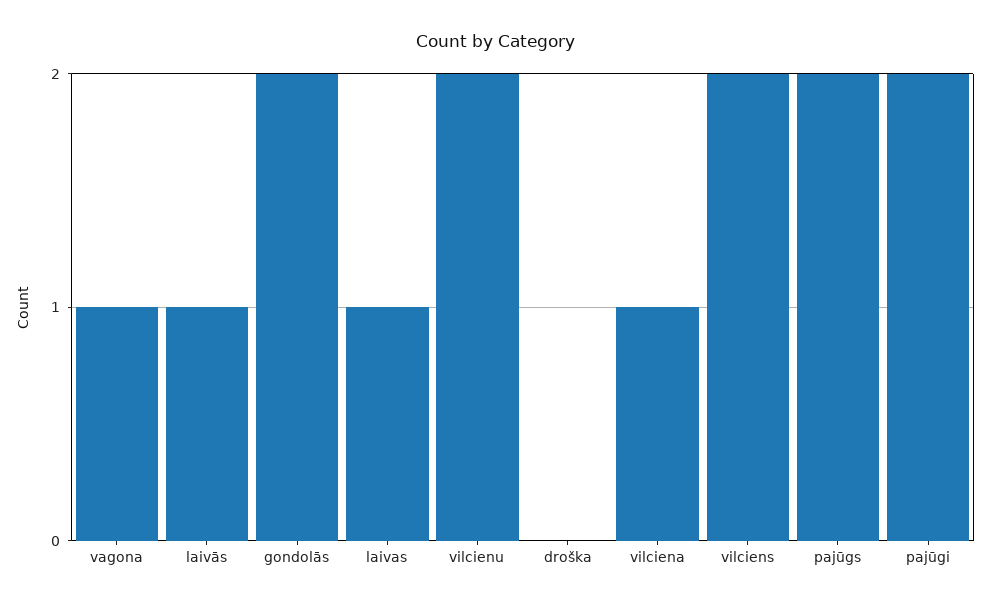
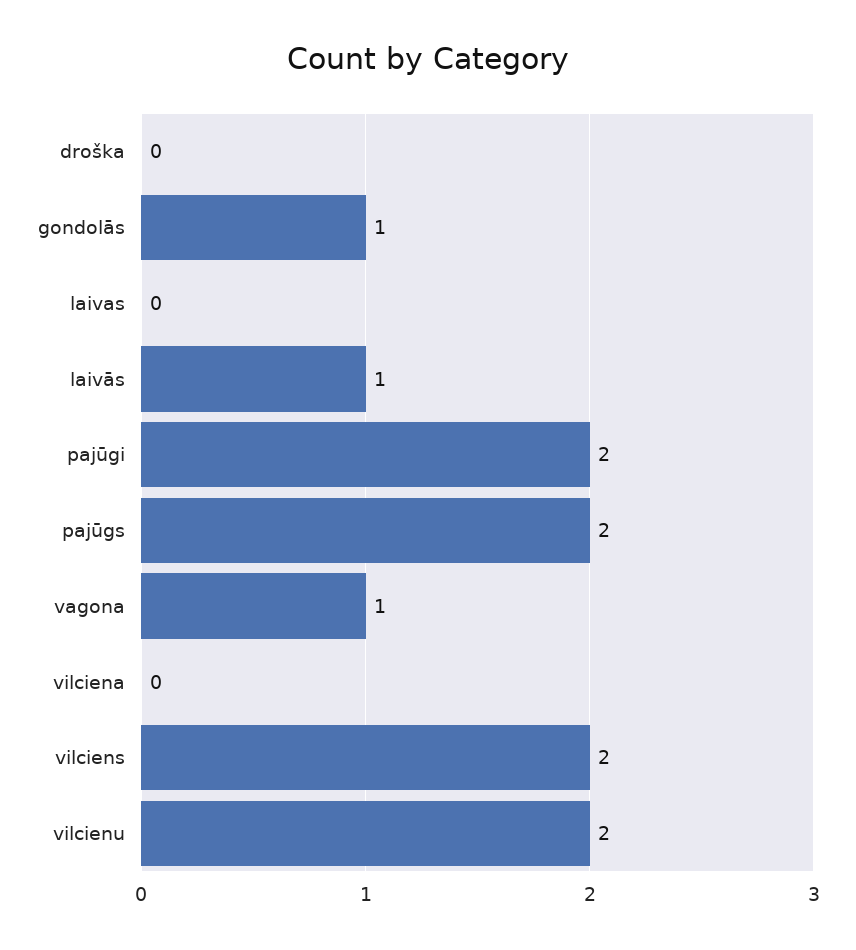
gondolās: 2 -> 1
laivas: 1 -> 0
vilciena: 1 -> 0

